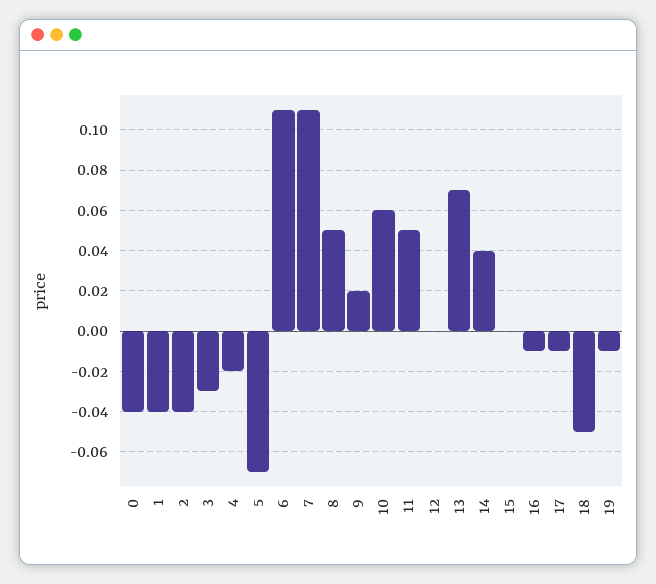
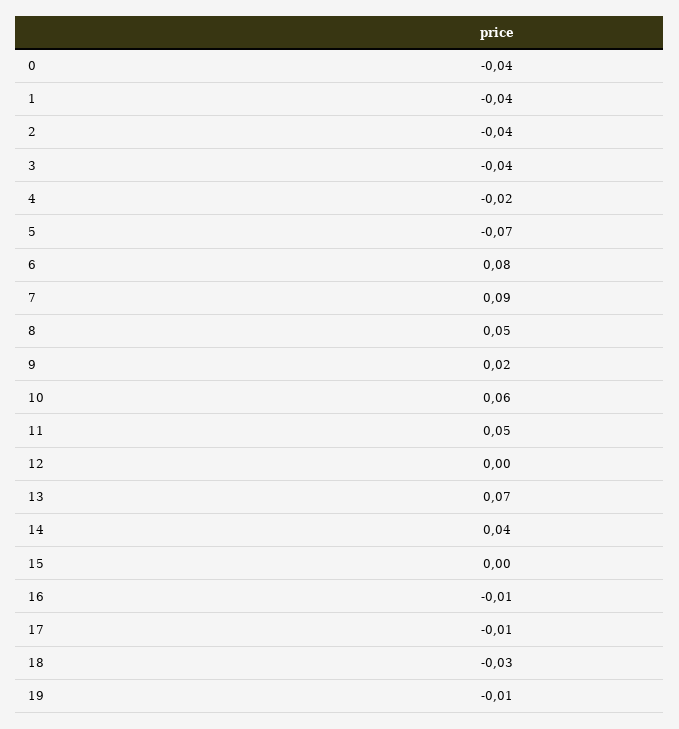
3: -0.03 -> -0.04
6: 0.11 -> 0.08
7: 0.11 -> 0.09
18: -0.05 -> -0.03

